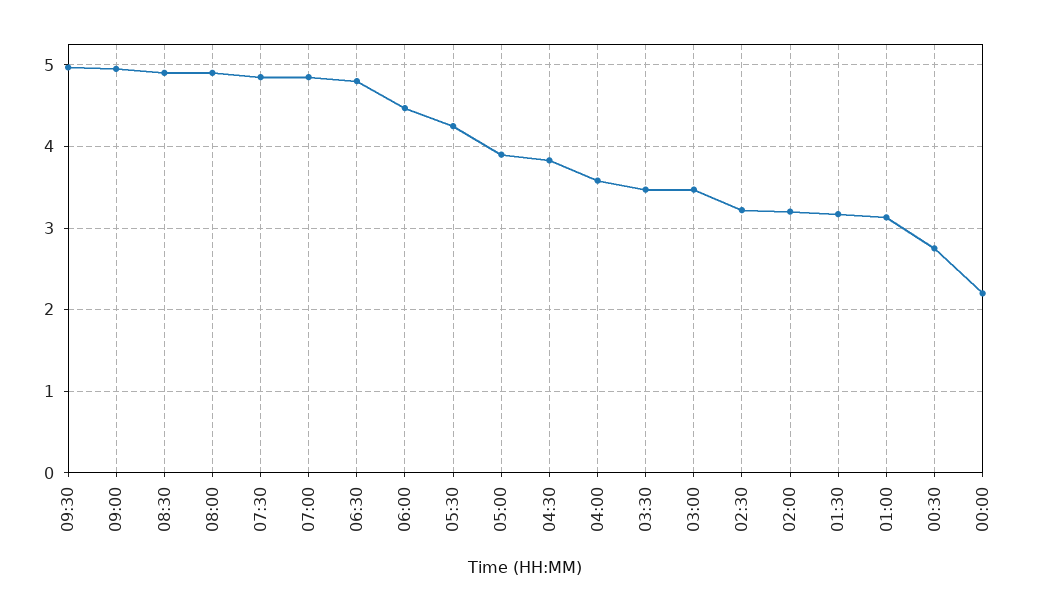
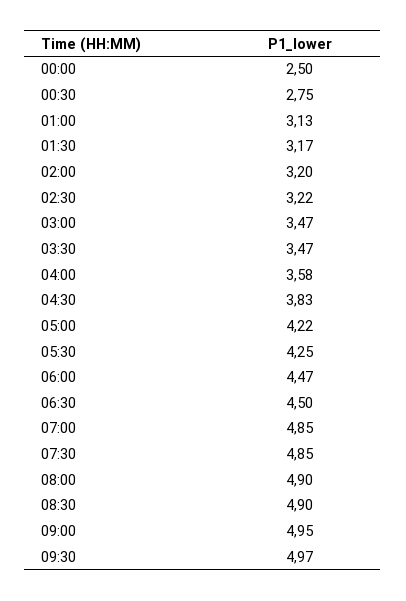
06:30: 4.8 -> 4.5
05:00: 3.9 -> 4.22
00:00: 2.2 -> 2.5

